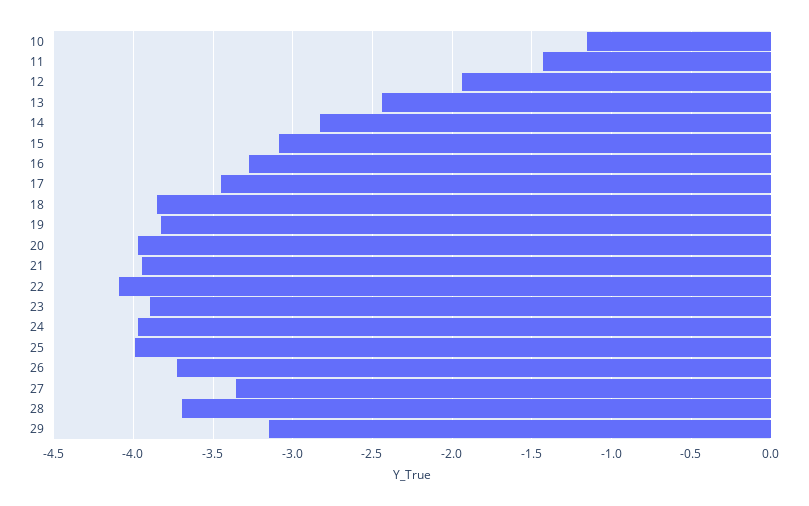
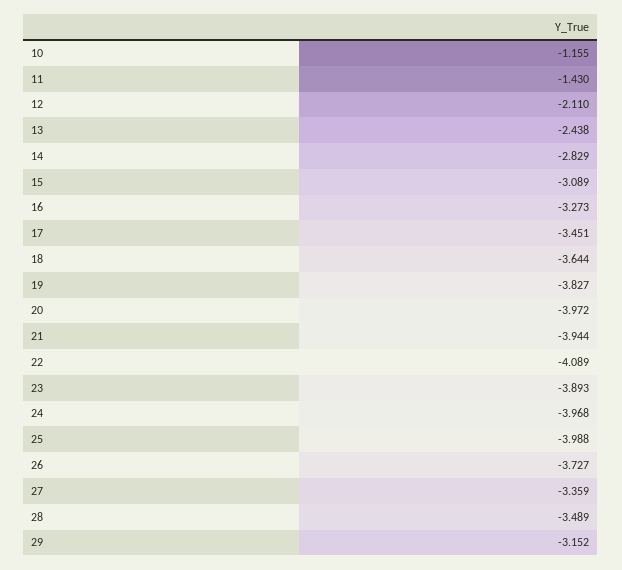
12: -1.95 -> -2.11
18: -3.85 -> -3.644
28: -3.7 -> -3.489

